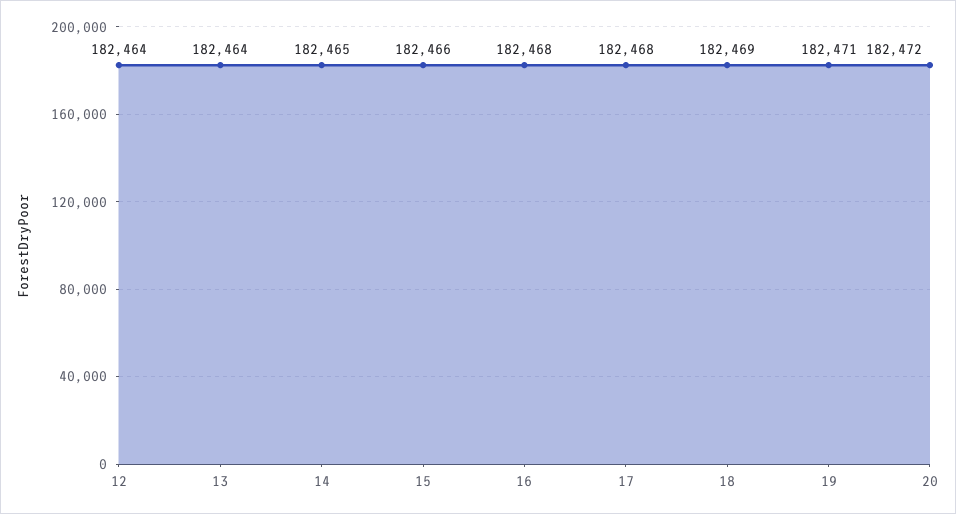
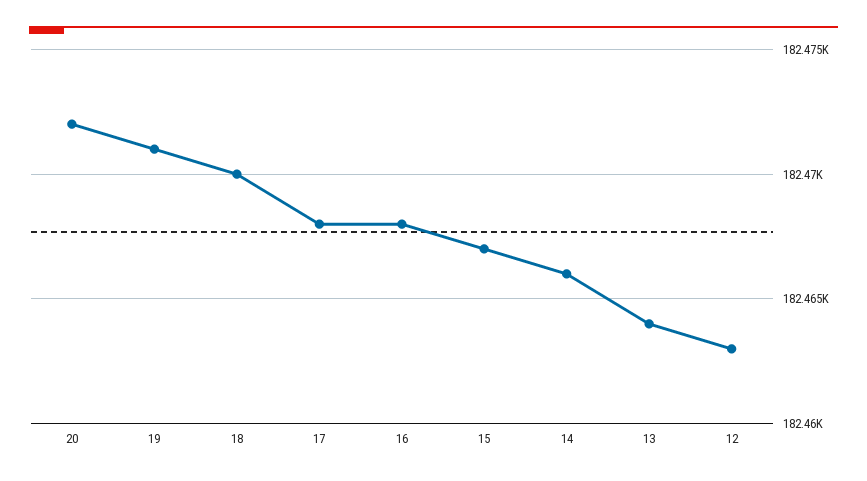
12: 182464 -> 182463
14: 182465 -> 182466
15: 182466 -> 182467
18: 182469 -> 182470

